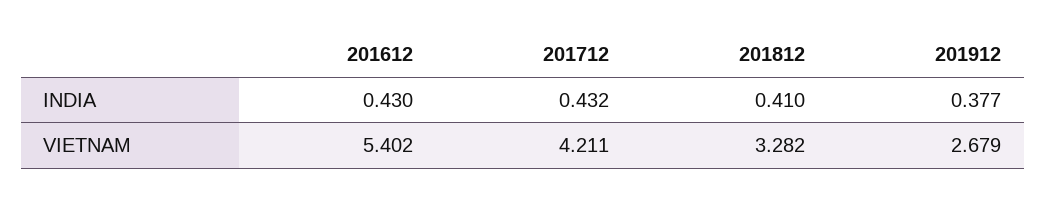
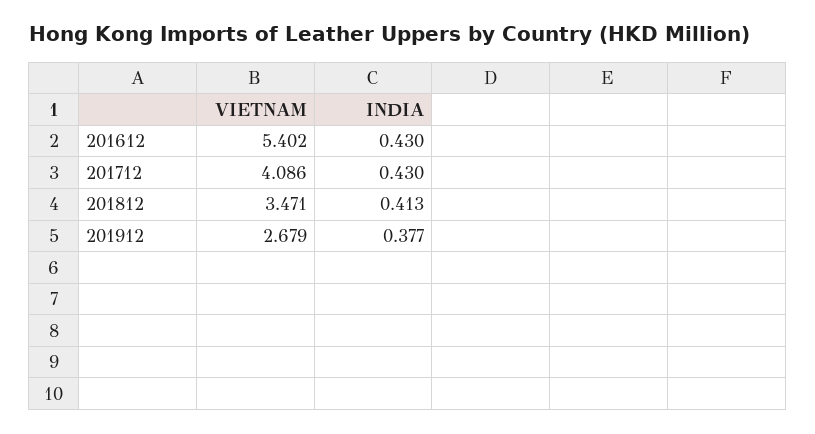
201712, INDIA: 0.432 -> 0.43
201812, INDIA: 0.41 -> 0.413
201712, VIETNAM: 4.211 -> 4.086
201812, VIETNAM: 3.282 -> 3.471

